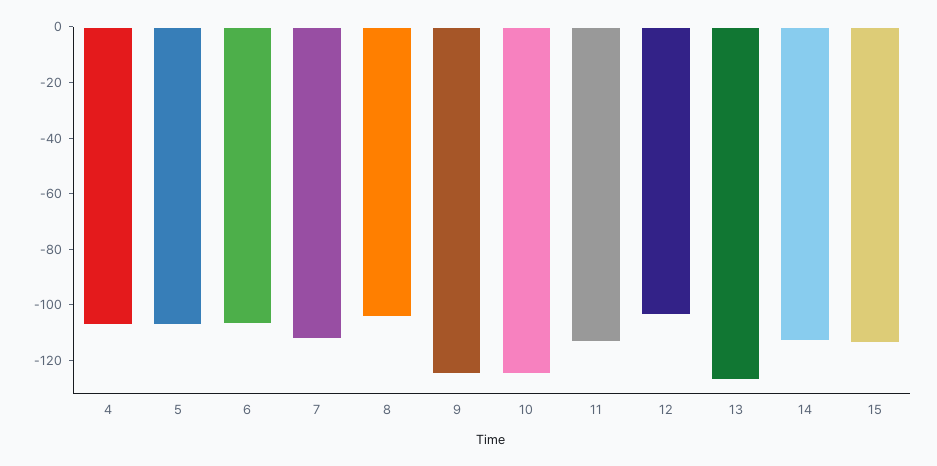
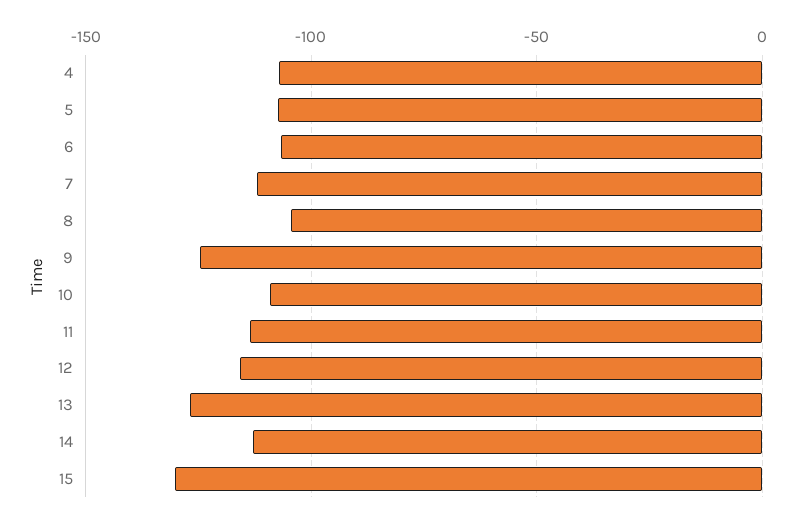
10: -125 -> -110
12: -105 -> -115
15: -115 -> -130

